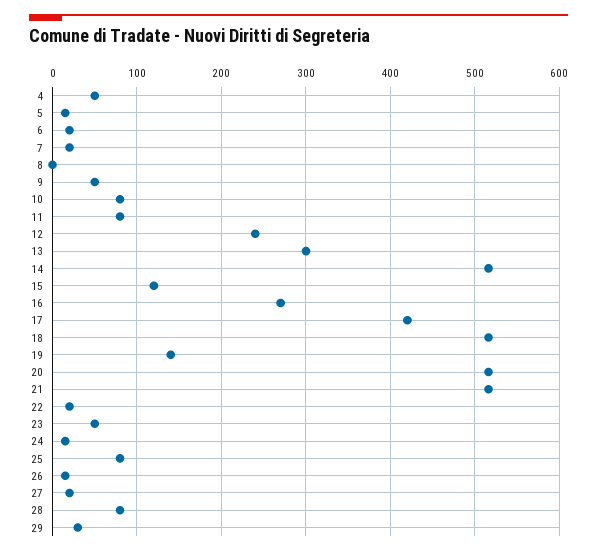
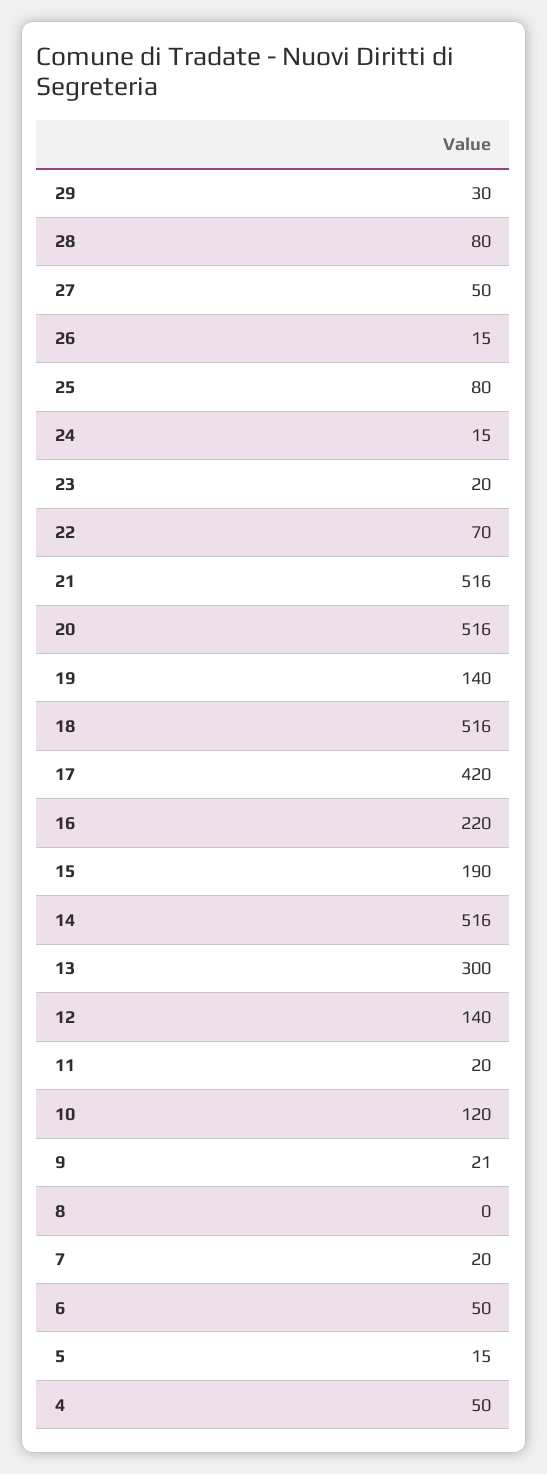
6: 20 -> 50
9: 50 -> 21
10: 80 -> 120
11: 80 -> 20
12: 240 -> 140
15: 120 -> 190
16: 270 -> 220
22: 20 -> 70
23: 50 -> 20
27: 20 -> 50

